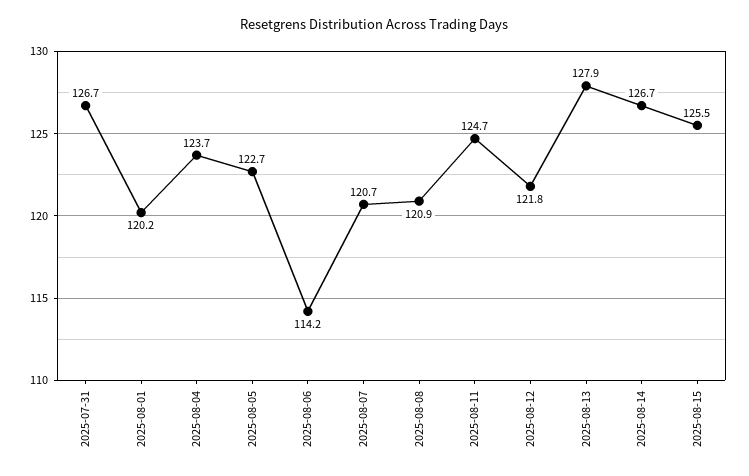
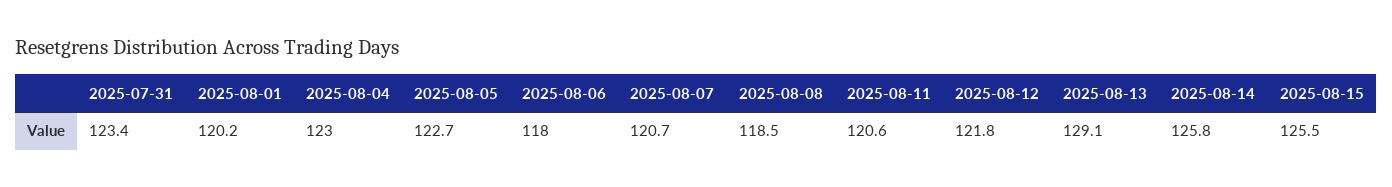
2025-07-31: 126.7 -> 123.4
2025-08-04: 123.7 -> 123
2025-08-06: 114.2 -> 118
2025-08-08: 120.9 -> 118.5
2025-08-11: 124.7 -> 120.6
2025-08-13: 127.9 -> 129.1
2025-08-14: 126.7 -> 125.8

